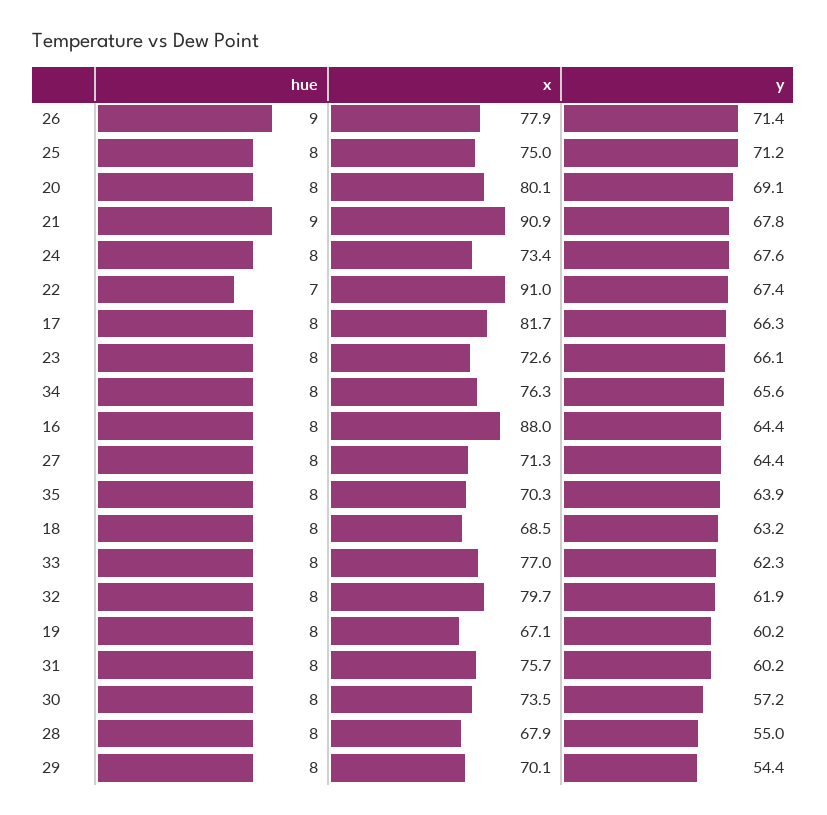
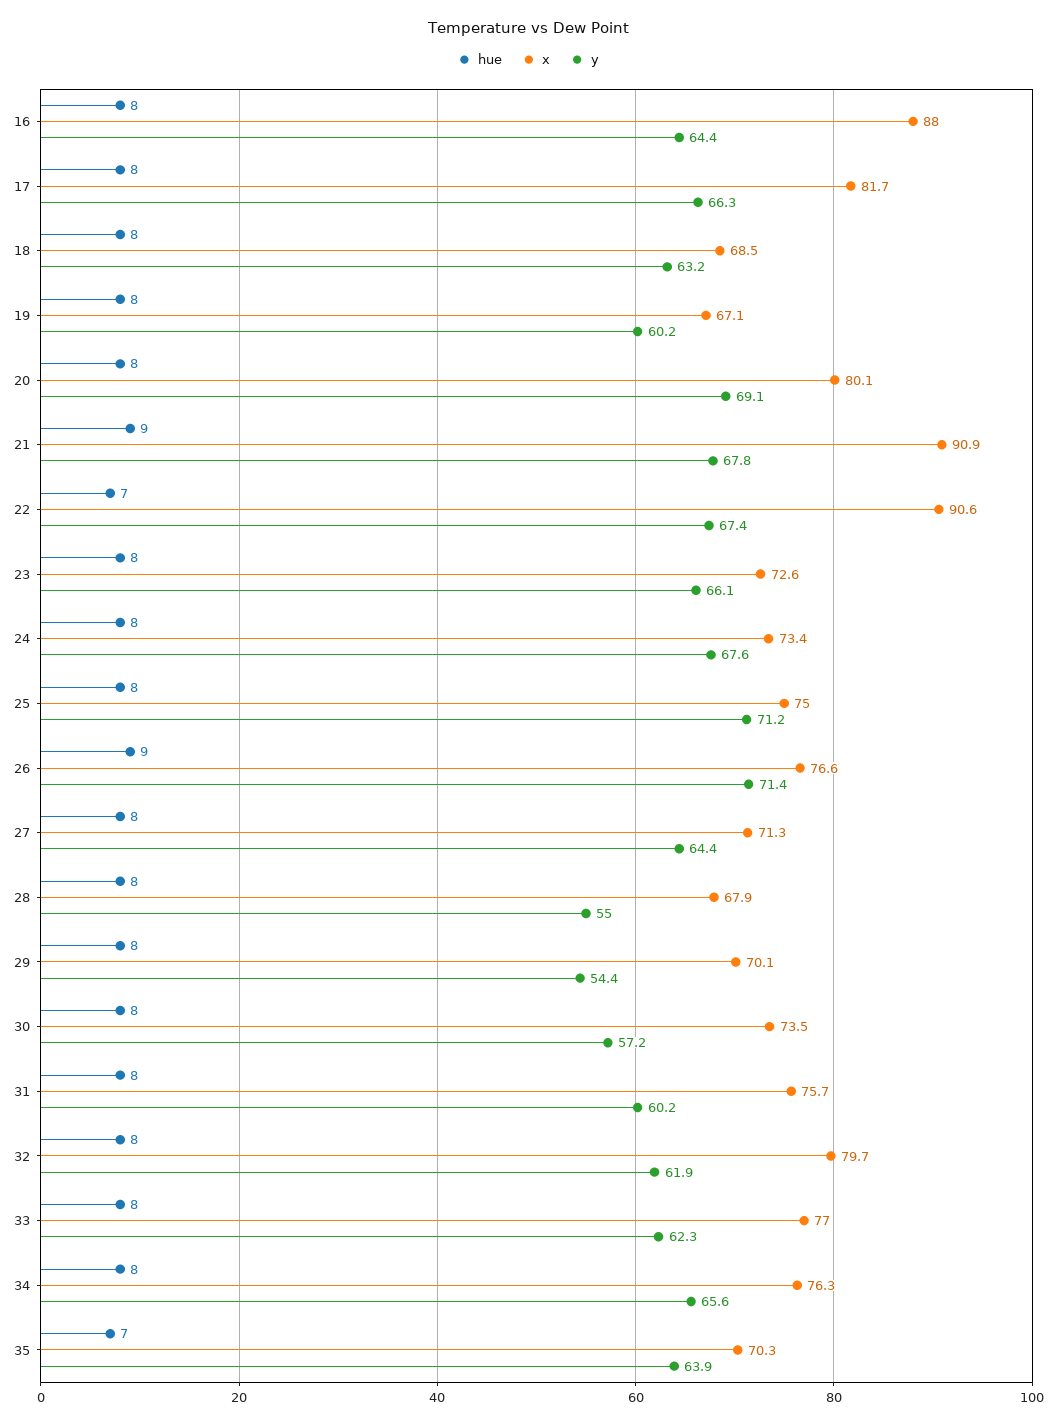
x, 26: 77.9 -> 76.6
x, 22: 91 -> 90.6
hue, 35: 8 -> 7

